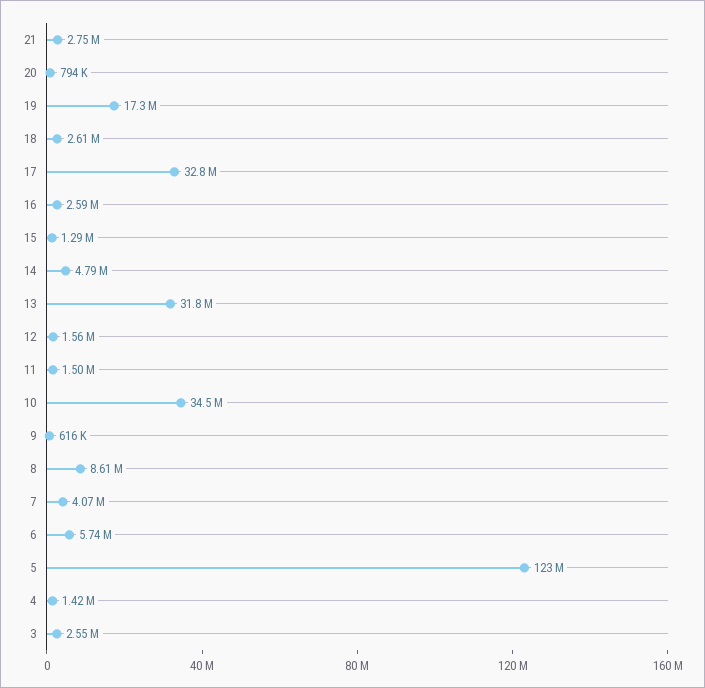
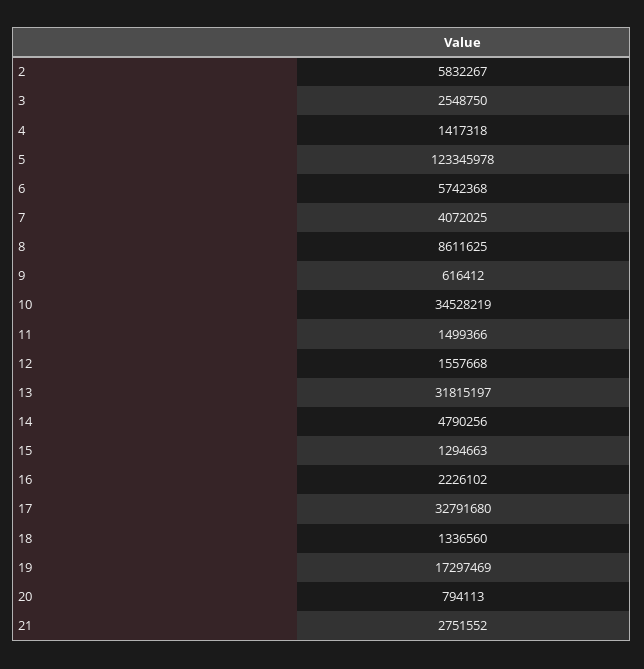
18: 2610000 -> 1336560
16: 2590000 -> 2226102
2: none -> 5832267

